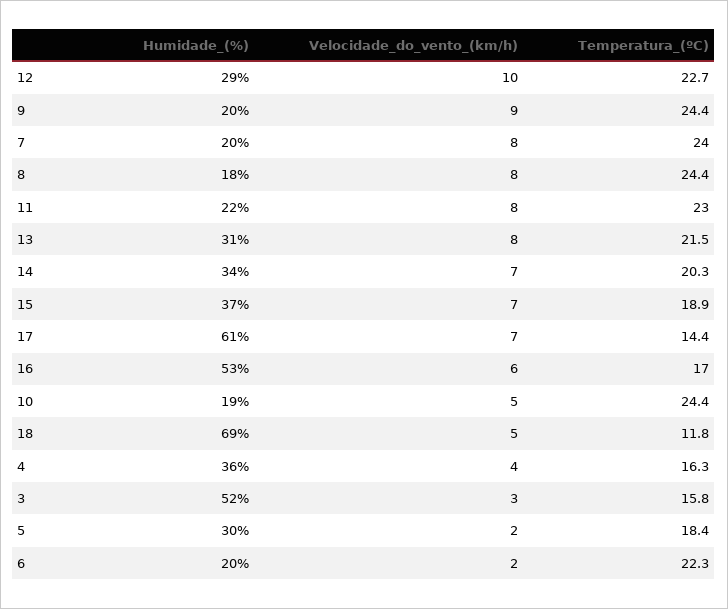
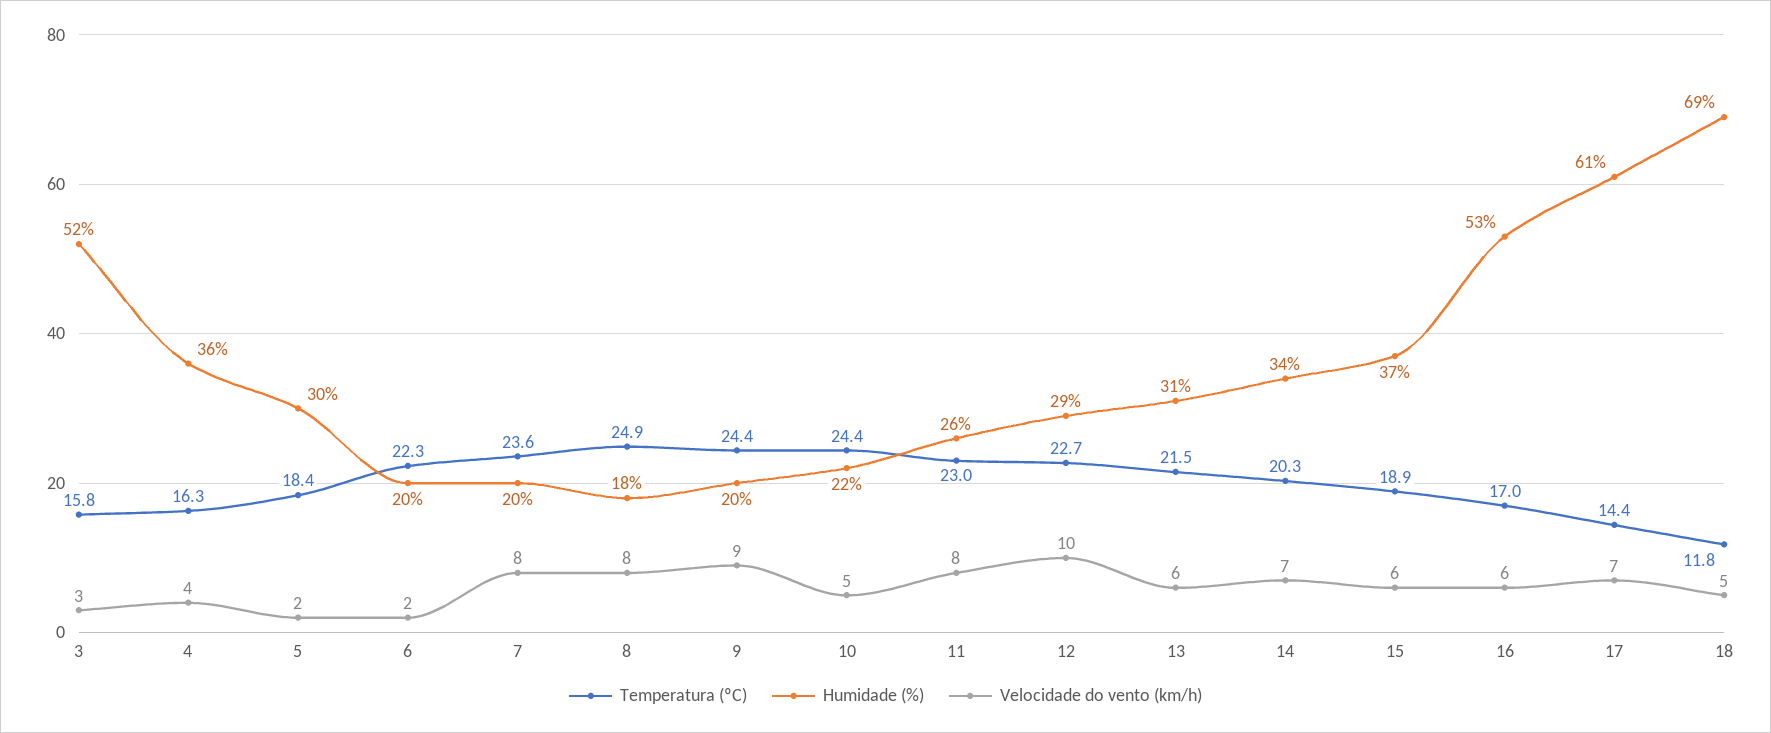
Temperatura_(ºC), 7: 24 -> 23.6
Temperatura_(ºC), 8: 24.4 -> 24.9
Humidade_(%), 11: 22 -> 26
Velocidade_do_vento_(km/h), 13: 8 -> 6
Velocidade_do_vento_(km/h), 15: 7 -> 6
Humidade_(%), 10: 19 -> 22

